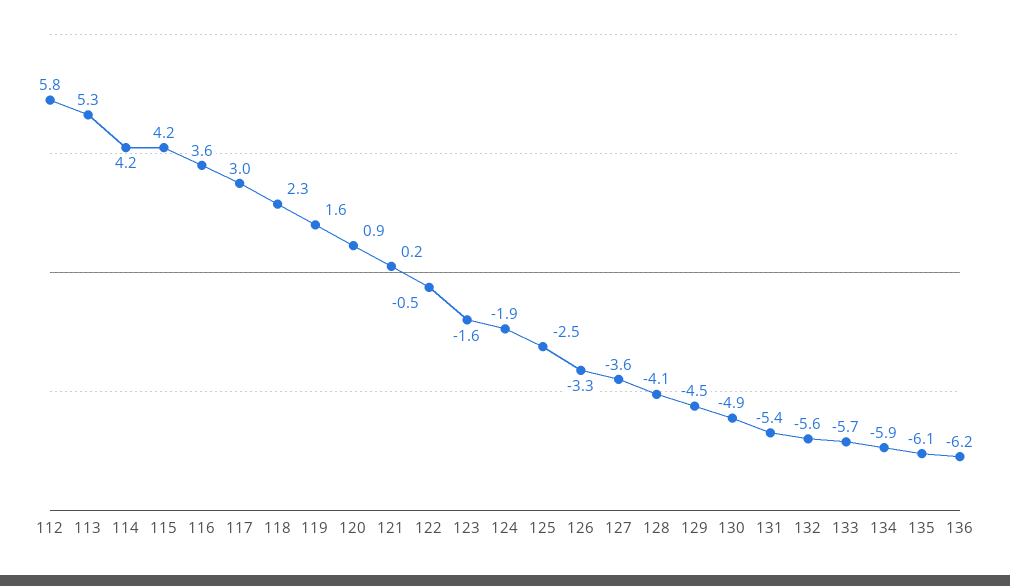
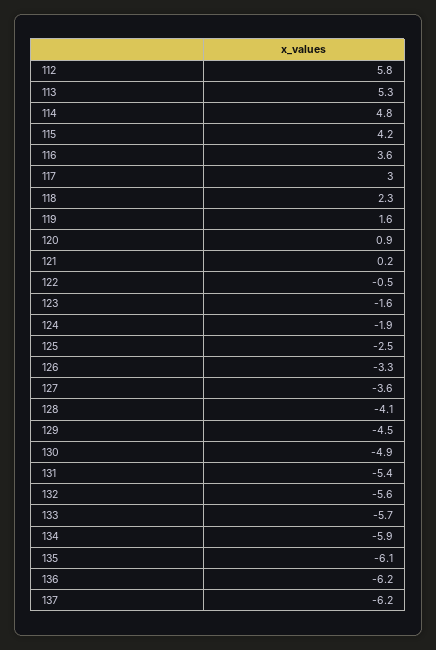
114: 4.2 -> 4.8
137: none -> -6.2

